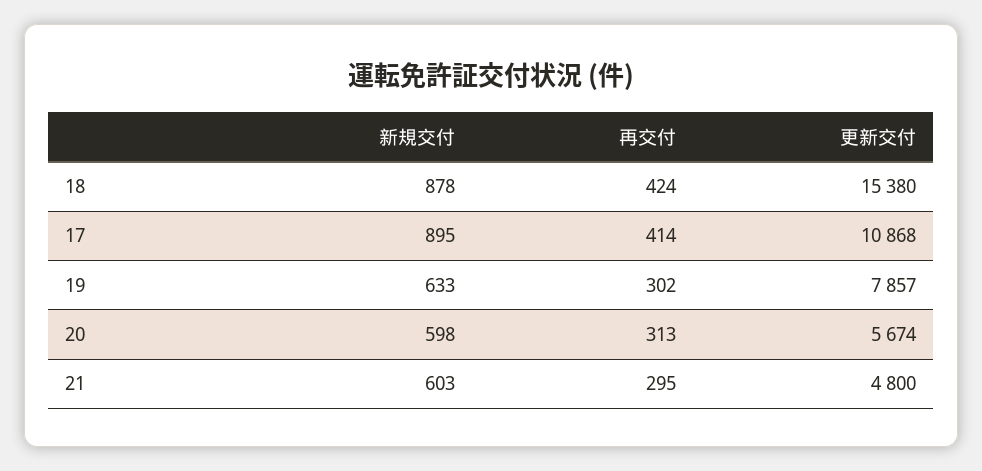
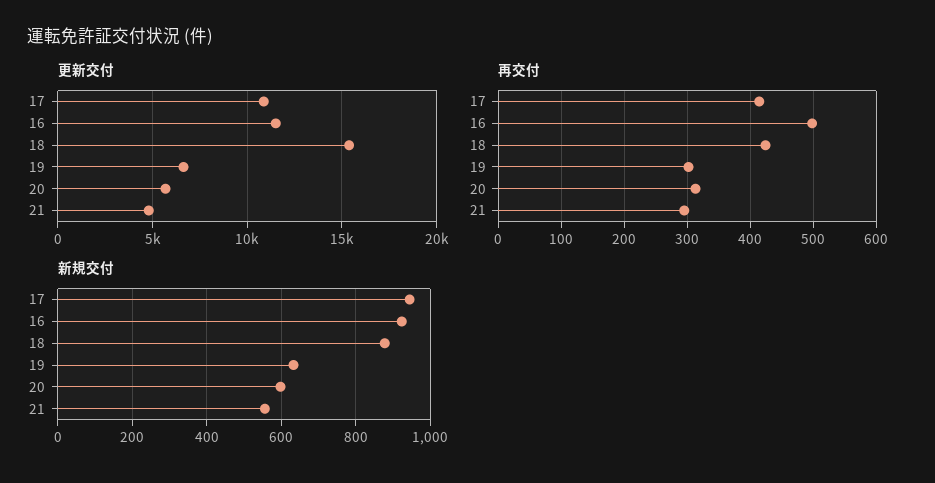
新規交付, 17: 895 -> 940
更新交付, 19: 7857 -> 6500
新規交付, 21: 603 -> 560
更新交付, 16: none -> 11500
再交付, 16: none -> 500
新規交付, 16: none -> 920

